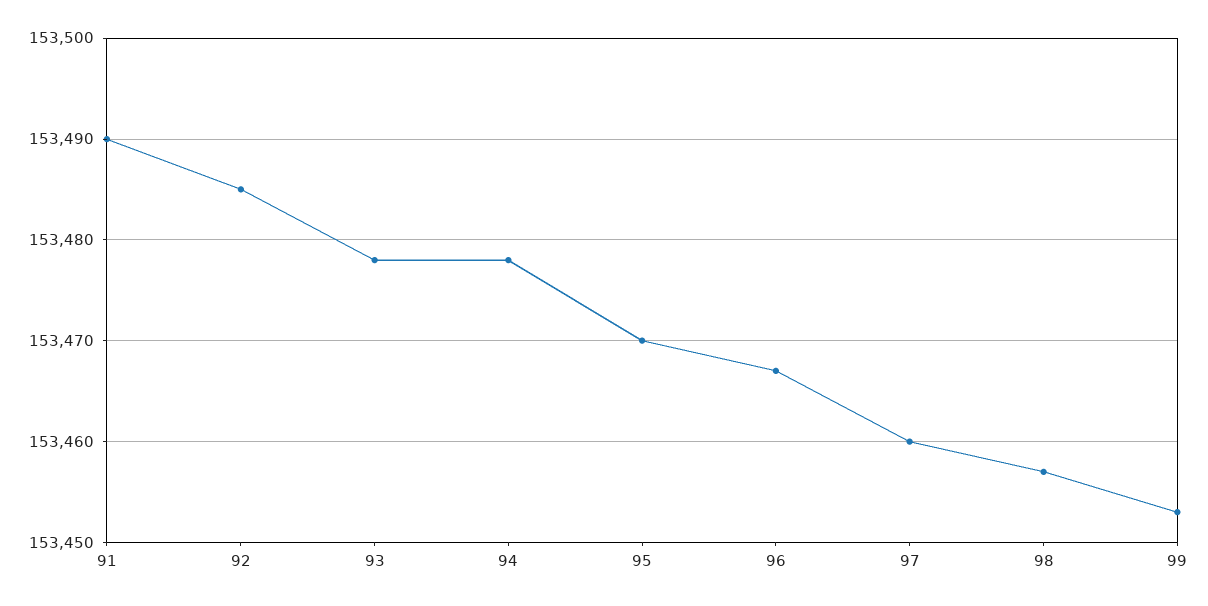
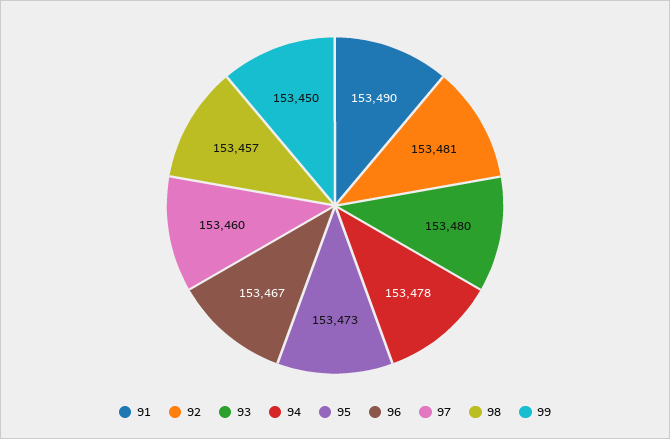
92: 153485 -> 153481
93: 153478 -> 153480
95: 153470 -> 153473
99: 153453 -> 153450

